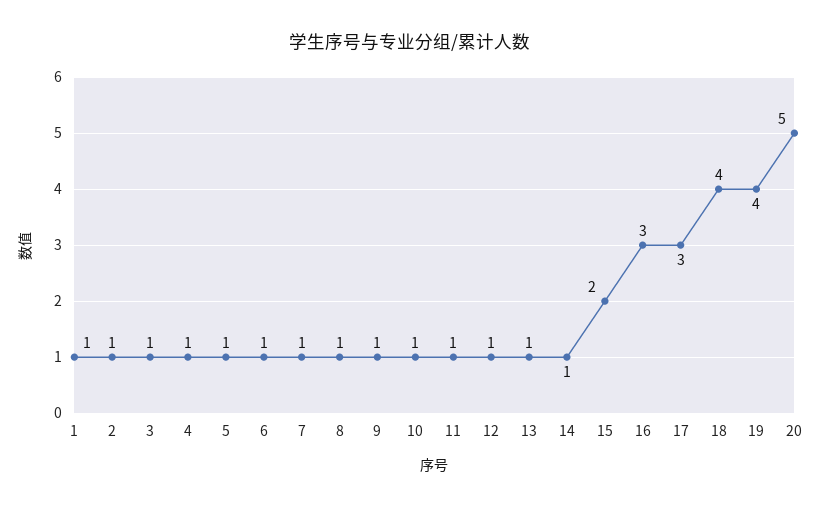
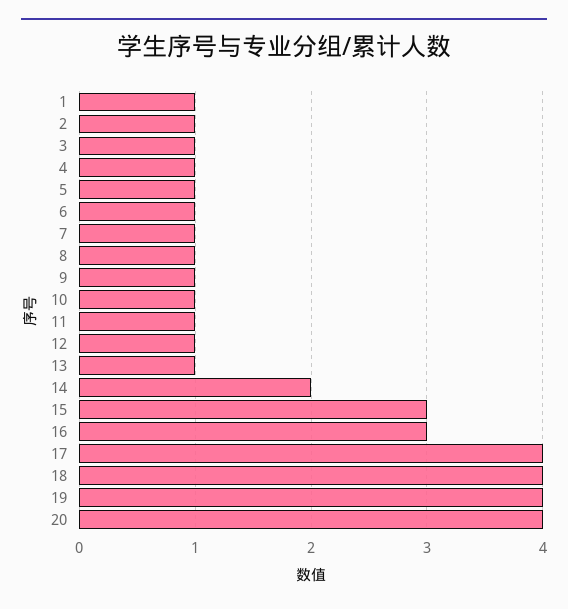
14: 1 -> 2
15: 2 -> 3
17: 3 -> 4
20: 5 -> 4

